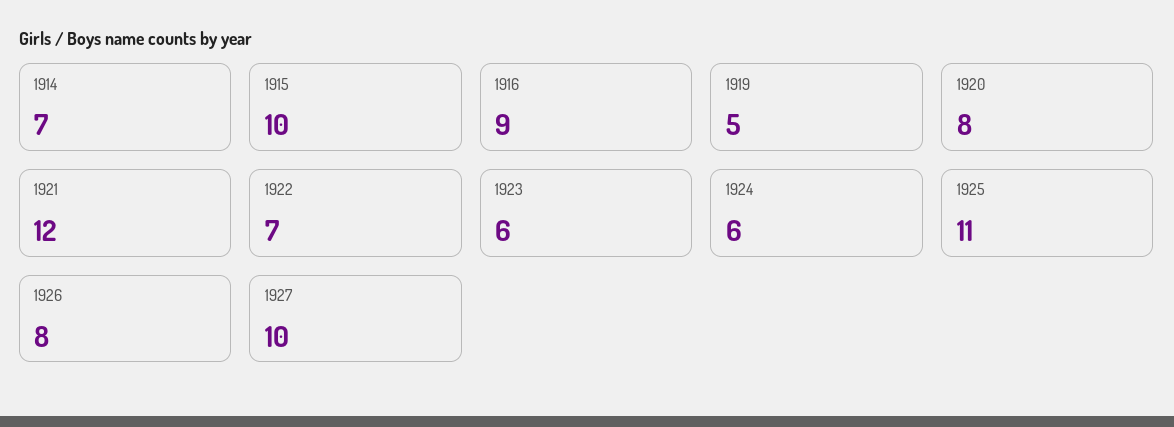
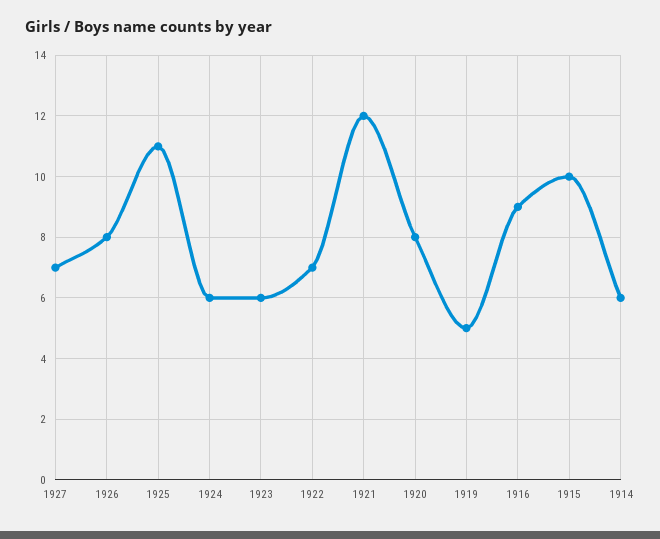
1914: 7 -> 6
1927: 10 -> 7

